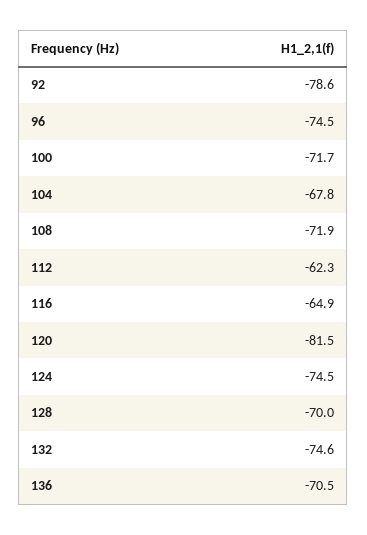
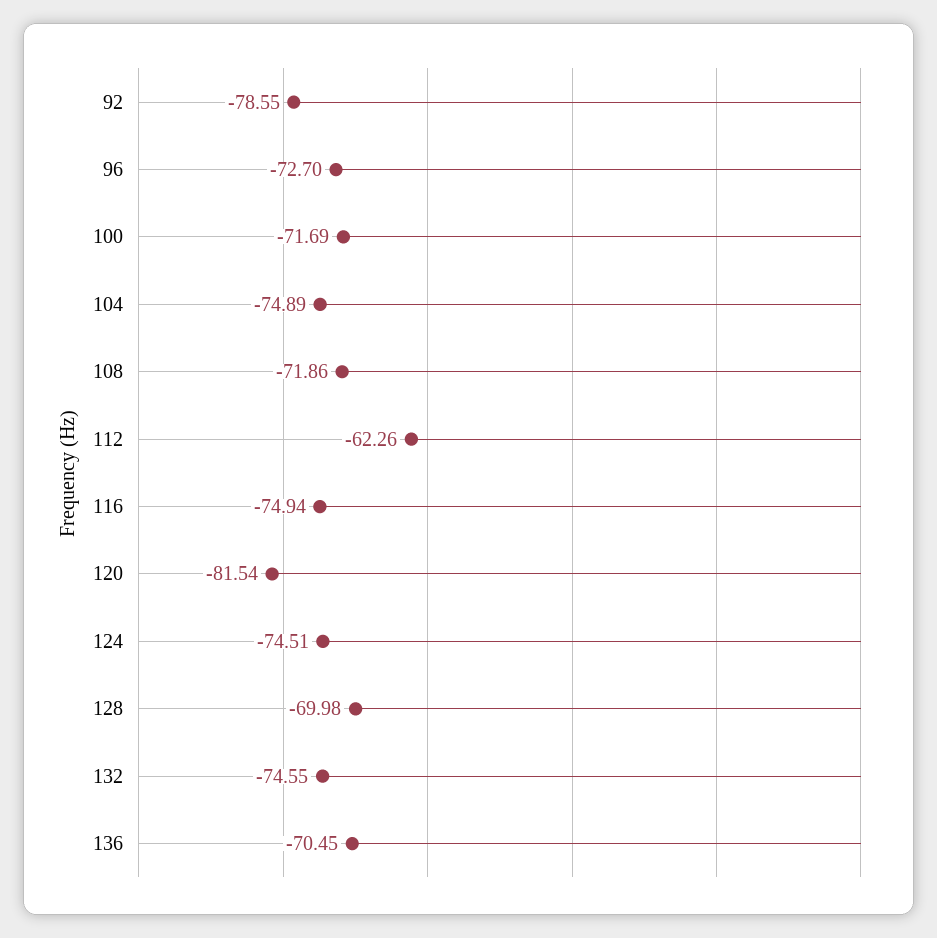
96: -74.5 -> -72.7
104: -67.8 -> -74.89
116: -64.9 -> -74.94

